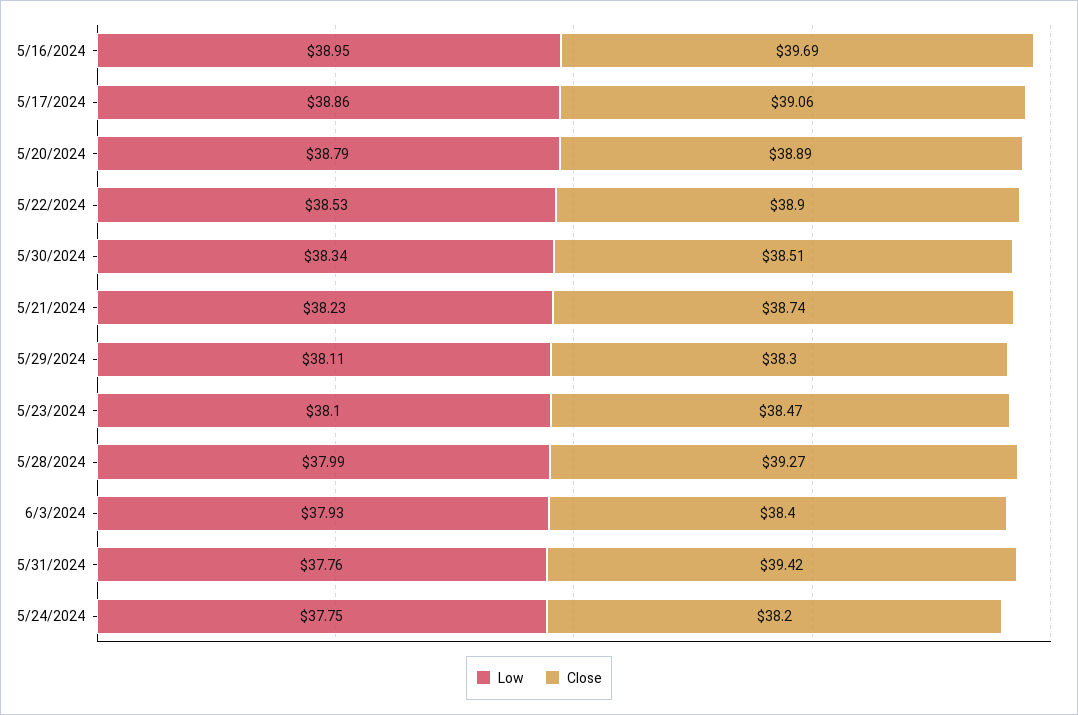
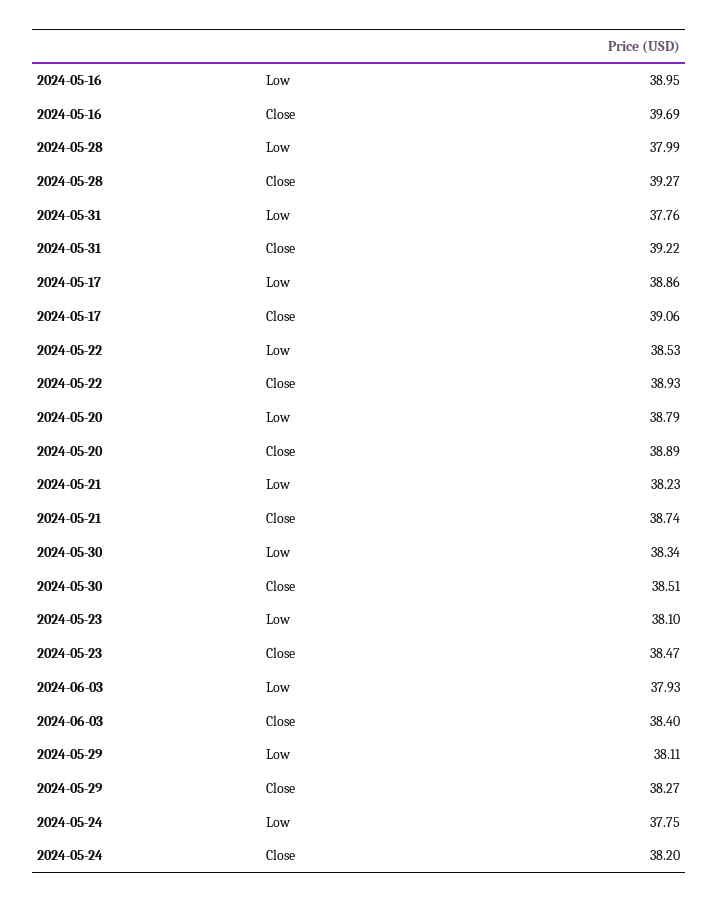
Close, 5/22/2024: 38.9 -> 38.93
Close, 5/29/2024: 38.3 -> 38.27
Close, 5/31/2024: 39.42 -> 39.22

